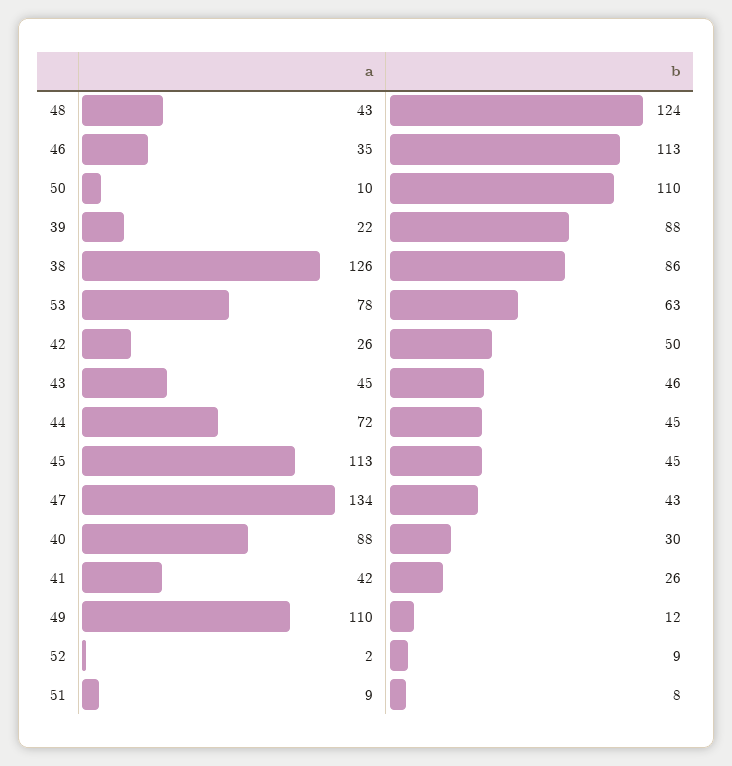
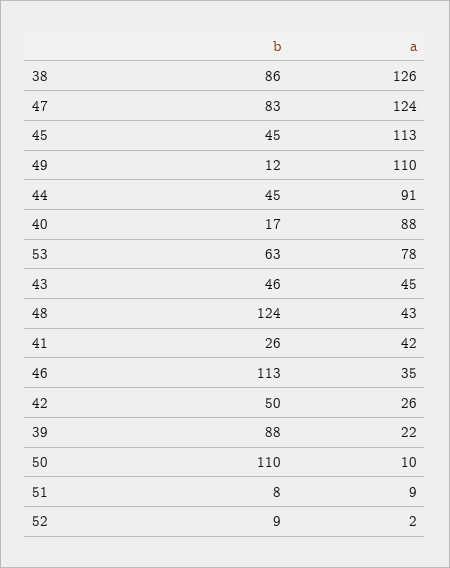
a, 44: 72 -> 91
a, 47: 134 -> 124
b, 47: 43 -> 83
b, 40: 30 -> 17

